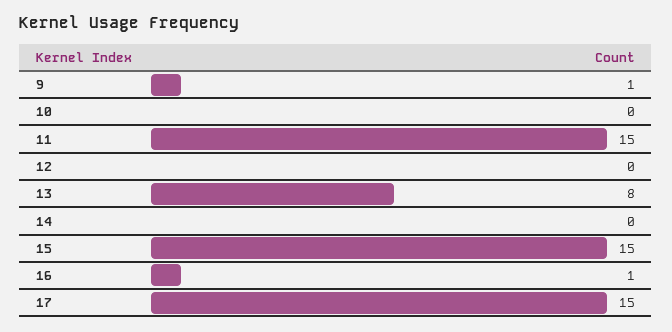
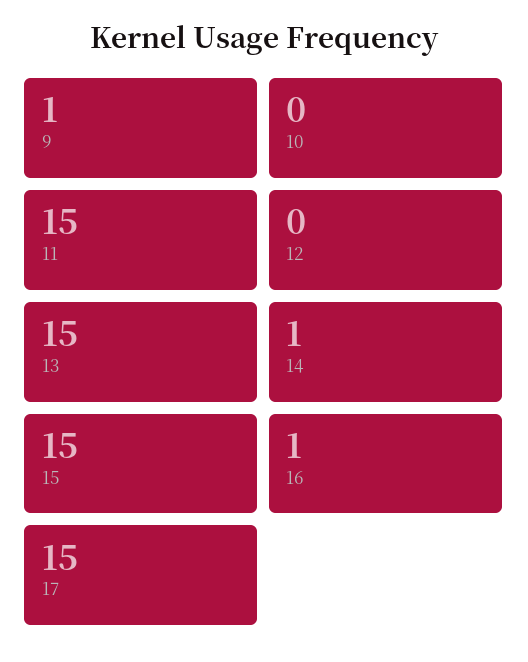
13: 8 -> 15
14: 0 -> 1

